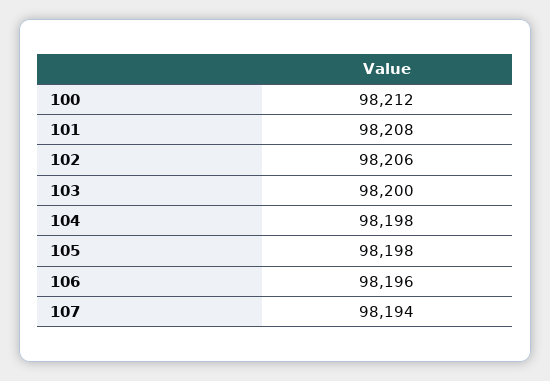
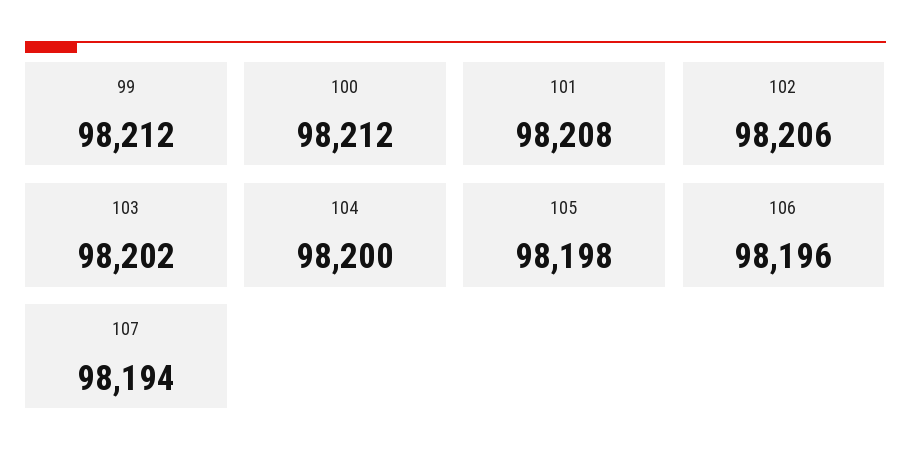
103: 98200 -> 98202
104: 98198 -> 98200
99: none -> 98212

